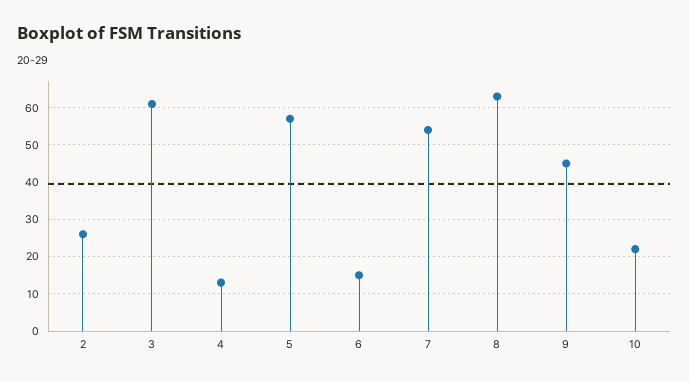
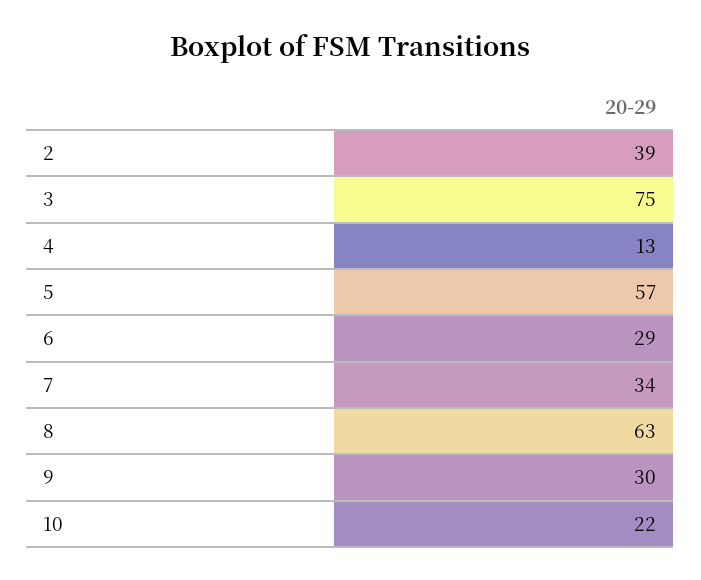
2: 25 -> 39
3: 60 -> 75
6: 15 -> 29
7: 55 -> 34
9: 45 -> 30

